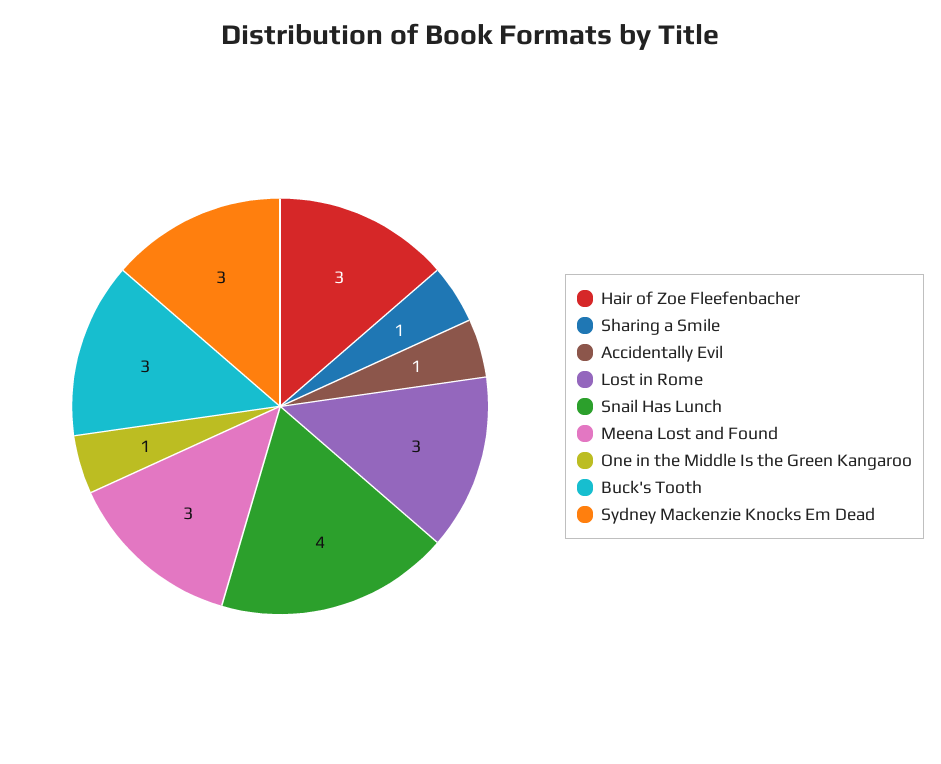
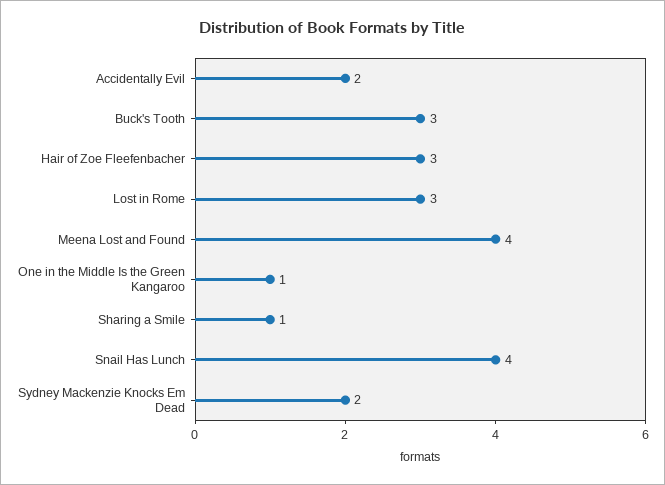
Accidentally Evil: 1 -> 2
Meena Lost and Found: 3 -> 4
Sydney Mackenzie Knocks Em Dead: 3 -> 2

